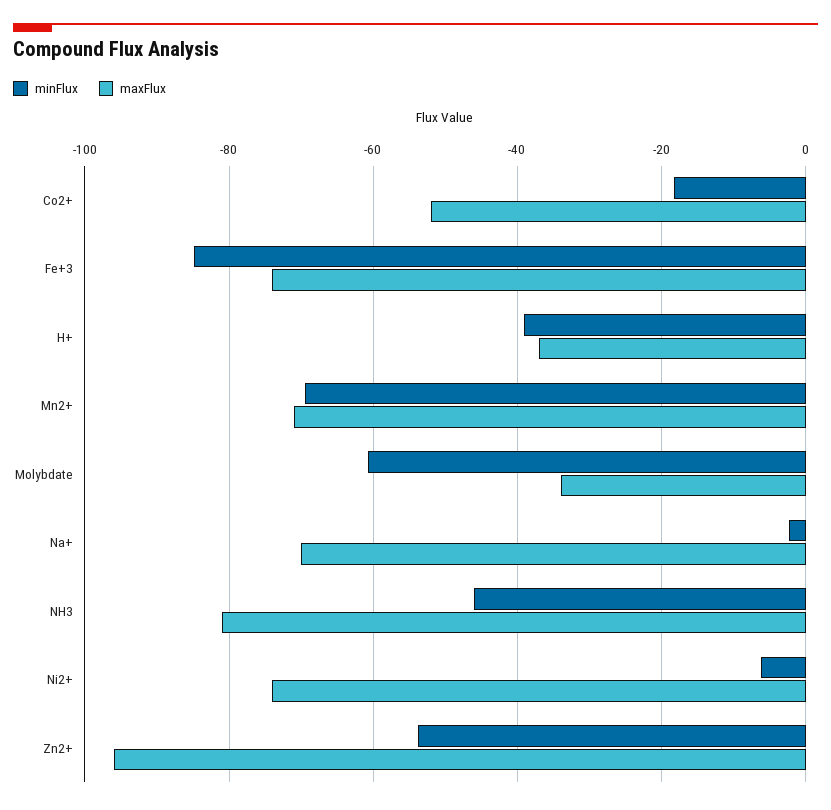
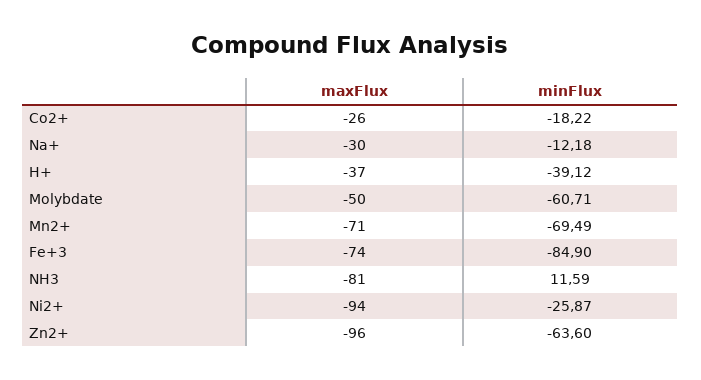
maxFlux, Co2+: -52 -> -26
maxFlux, Molybdate: -34 -> -50
minFlux, Na+: -2 -> -12.18
maxFlux, Na+: -70 -> -30
minFlux, NH3: -46 -> 11.59
minFlux, Ni2+: -6 -> -25.87
maxFlux, Ni2+: -74 -> -94
minFlux, Zn2+: -54 -> -63.6

